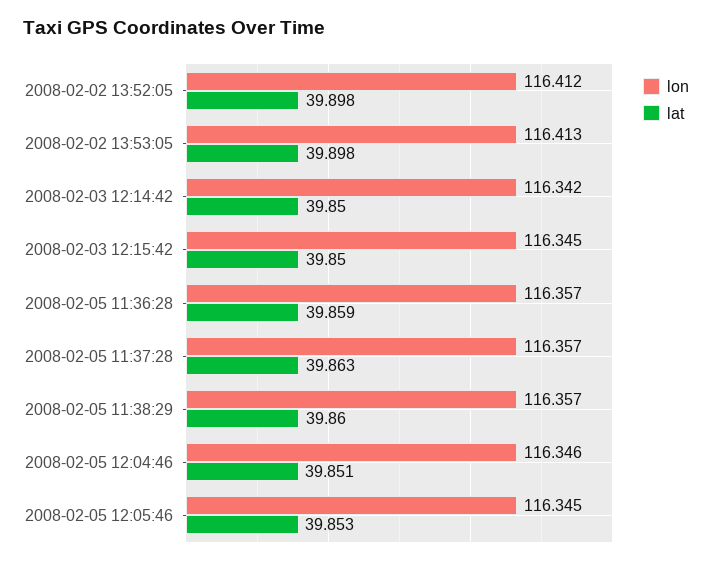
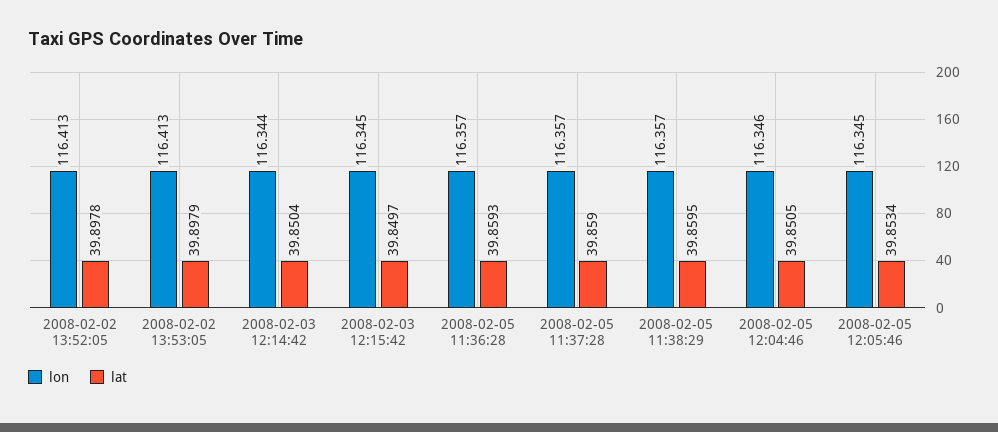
lon, 2008-02-02 13:52:05: 116.412 -> 116.413
lon, 2008-02-03 12:14:42: 116.342 -> 116.344
lat, 2008-02-05 11:37:28: 39.863 -> 39.859

